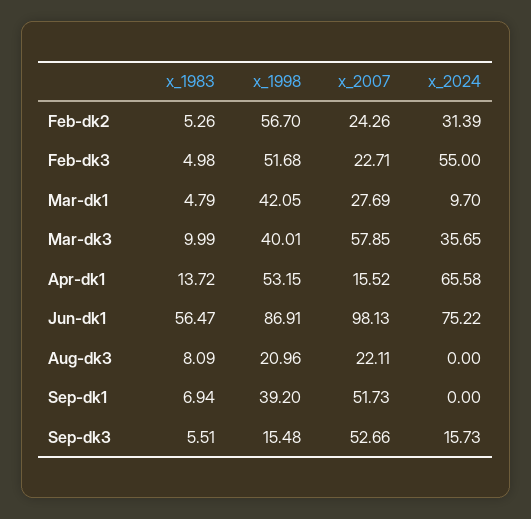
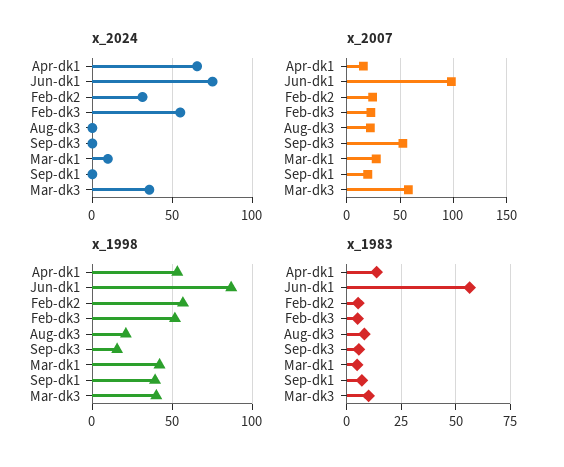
x_2007, Sep-dk1: 51.73 -> 20
x_2024, Sep-dk3: 15.73 -> 0

